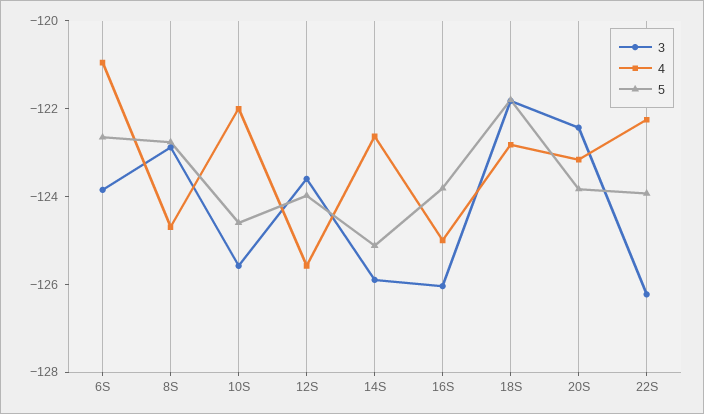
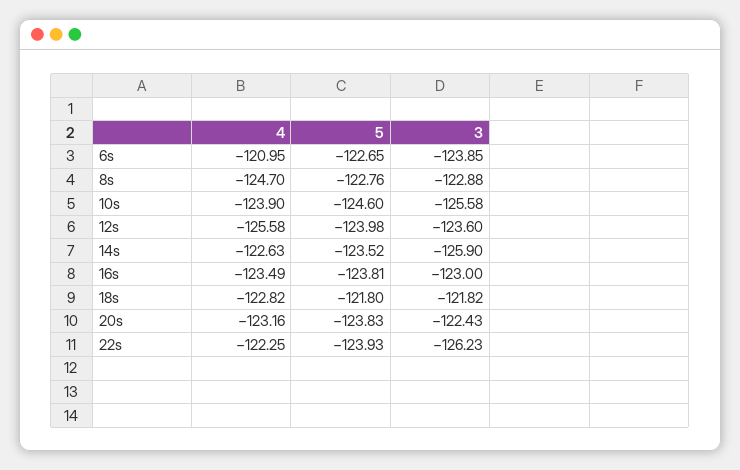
4, 10S: -122 -> -123.9
5, 14S: -125 -> -123.52
3, 16S: -126 -> -123
4, 16S: -125 -> -123.49

